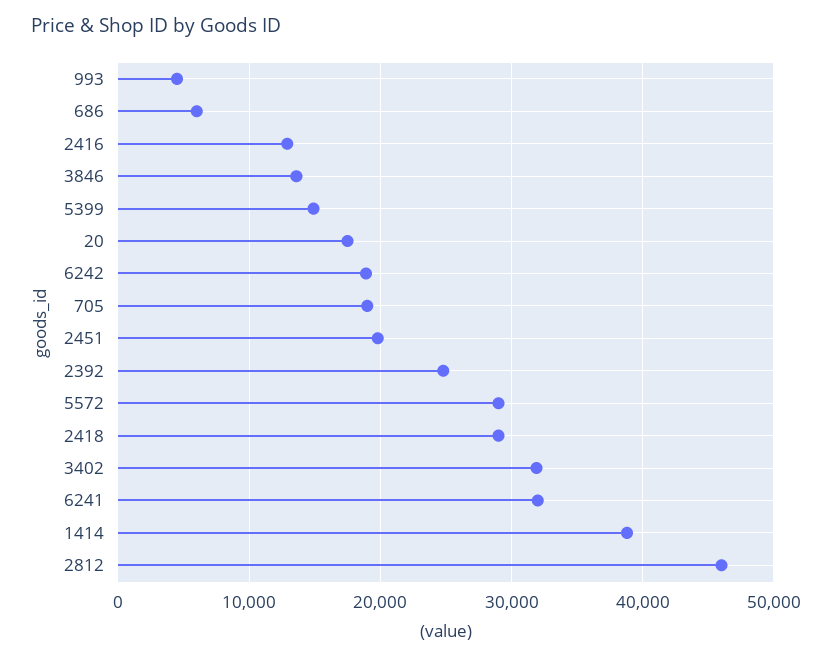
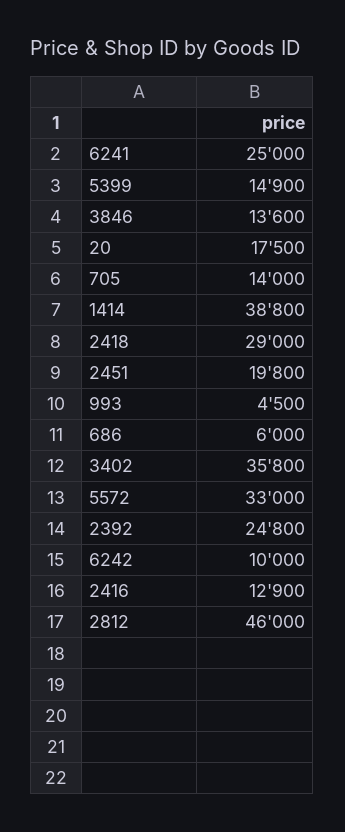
6242: 19000 -> 10000
705: 19000 -> 14000
5572: 29000 -> 33000
3402: 32000 -> 35800
6241: 32000 -> 25000

